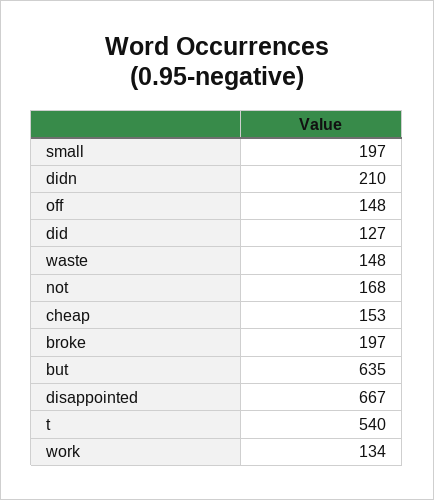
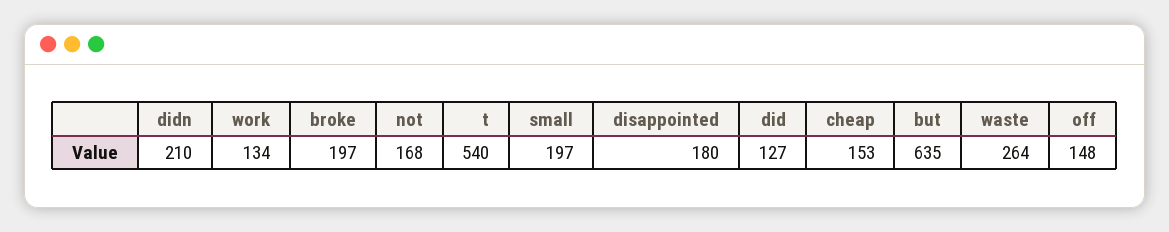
waste: 148 -> 264
disappointed: 667 -> 180

